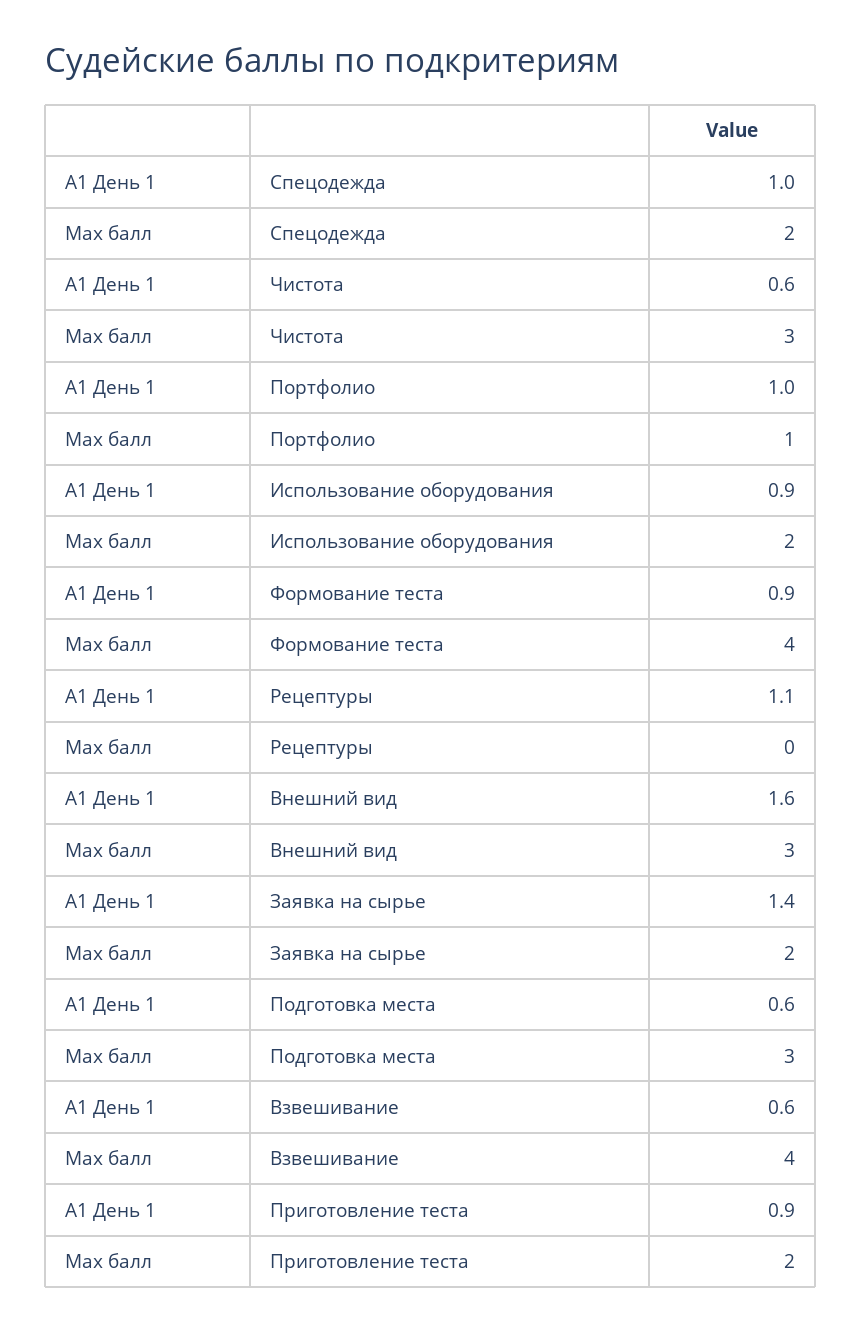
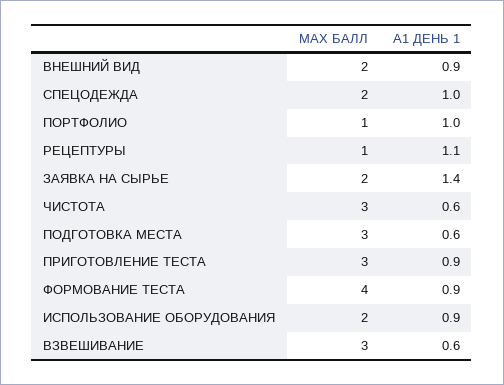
Max балл, Рецептуры: 0 -> 1
А1 День 1, Внешний вид: 1.6 -> 0.9
Max балл, Внешний вид: 3 -> 2
Max балл, Взвешивание: 4 -> 3
Max балл, Приготовление теста: 2 -> 3

